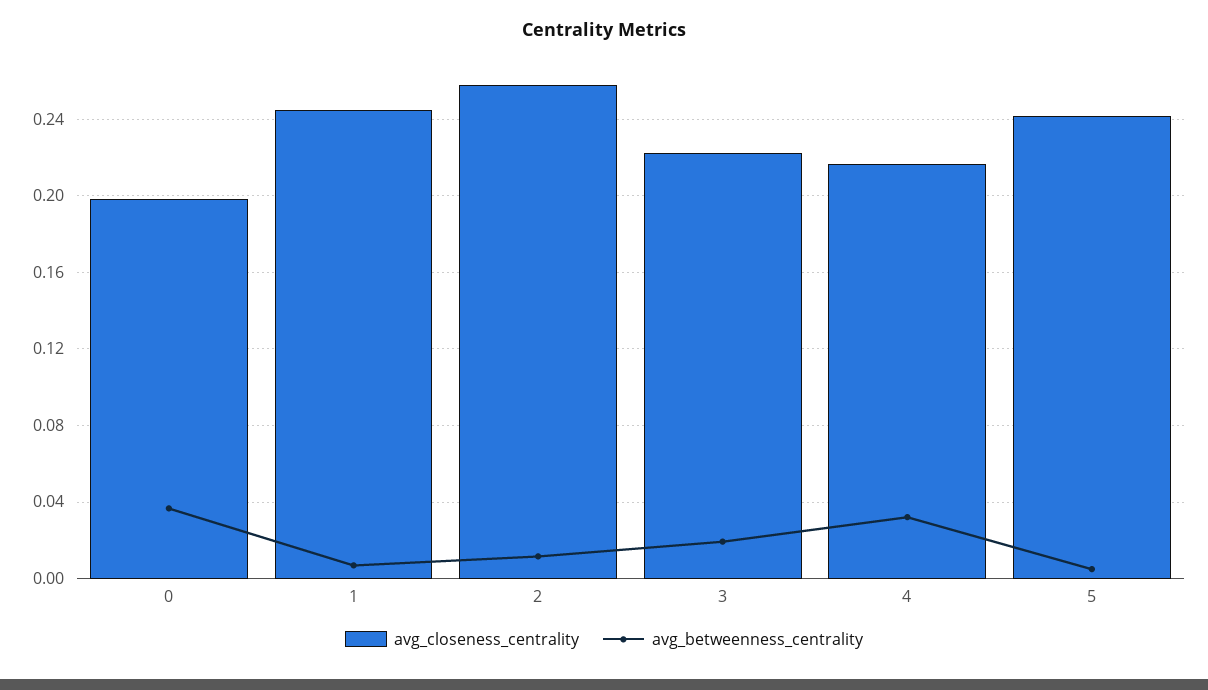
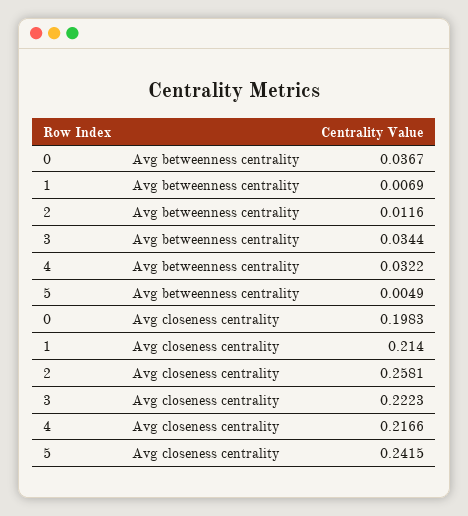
avg_closeness_centrality, 1: 0.245 -> 0.214
avg_betweenness_centrality, 3: 0.02 -> 0.0344

